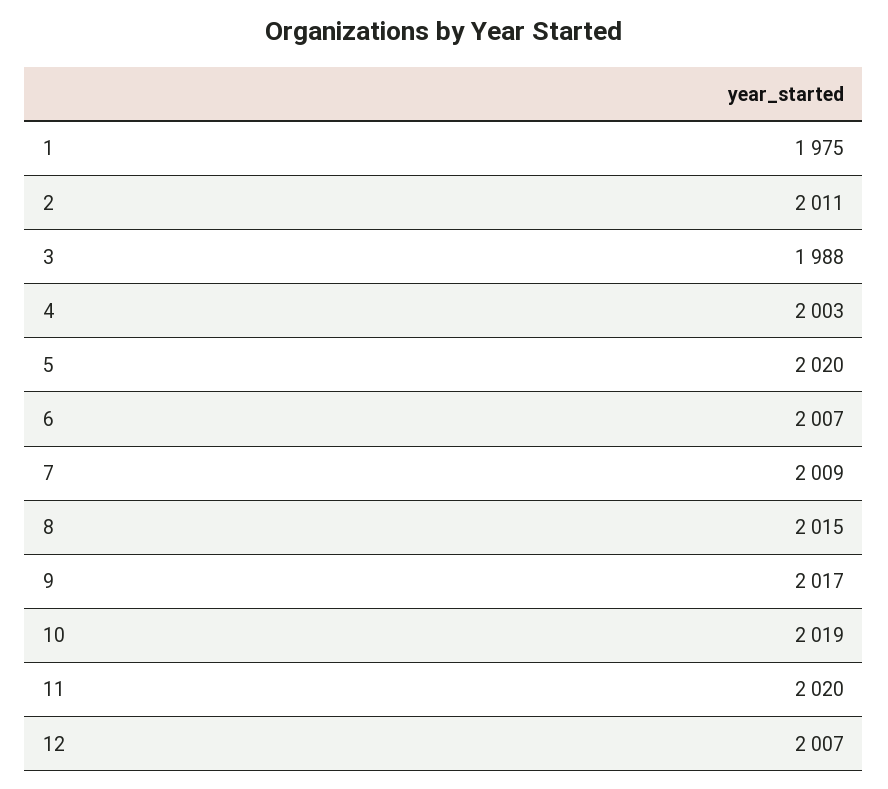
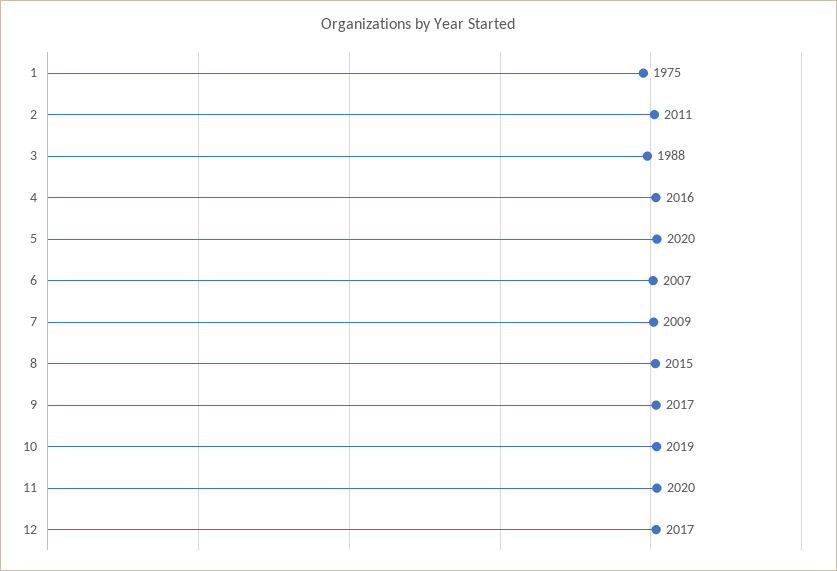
4: 2003 -> 2016
12: 2007 -> 2017

